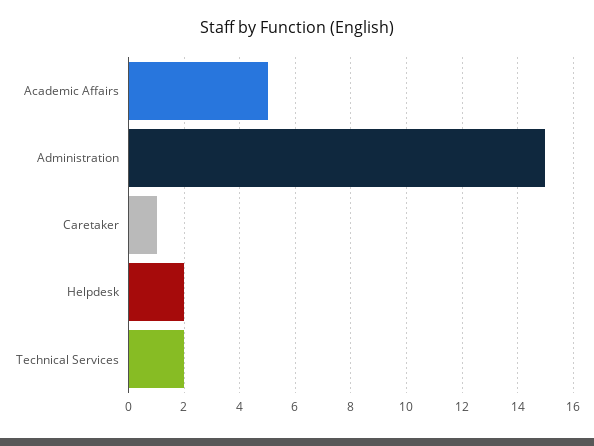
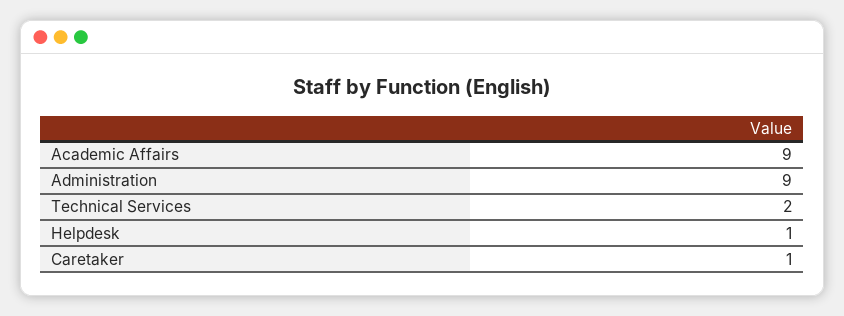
Academic Affairs: 5 -> 9
Administration: 15 -> 9
Helpdesk: 2 -> 1

